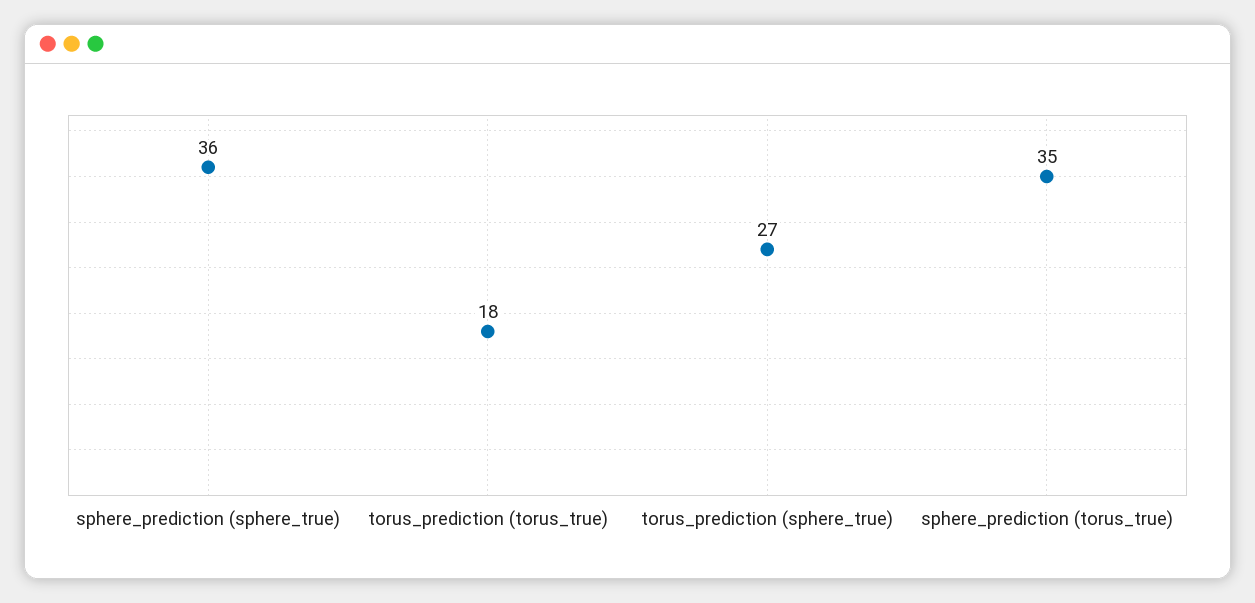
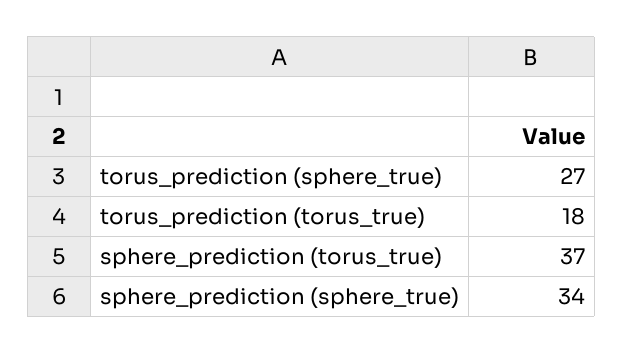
sphere_prediction (sphere_true): 36 -> 34
sphere_prediction (torus_true): 35 -> 37

